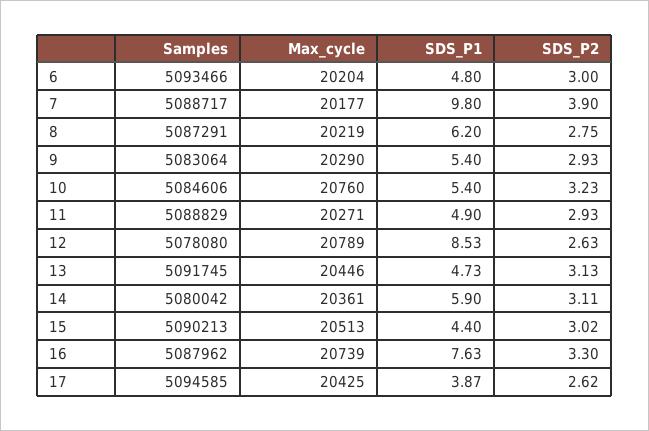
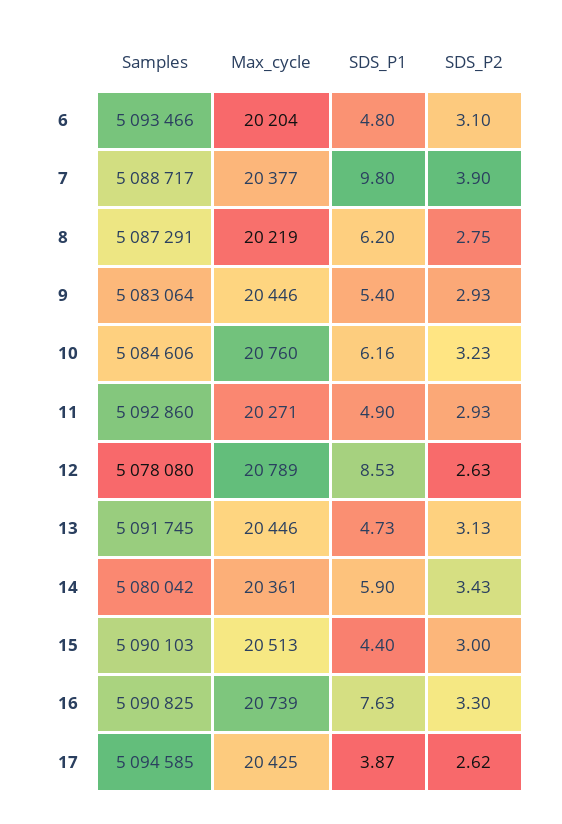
SDS_P2, 6: 3 -> 3.1
Max_cycle, 7: 20177 -> 20377
Max_cycle, 9: 20290 -> 20446
SDS_P1, 10: 5.4 -> 6.16
Samples, 11: 5088829 -> 5092860
SDS_P2, 14: 3.11 -> 3.43
Samples, 15: 5090213 -> 5090103
SDS_P2, 15: 3.02 -> 3
Samples, 16: 5087962 -> 5090825

